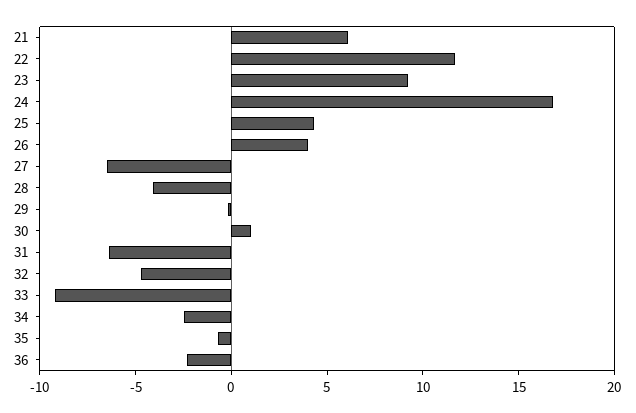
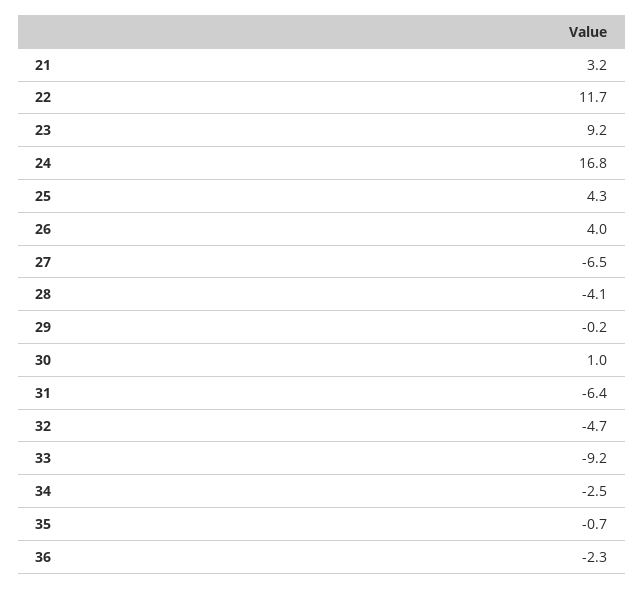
21: 6 -> 3.2

